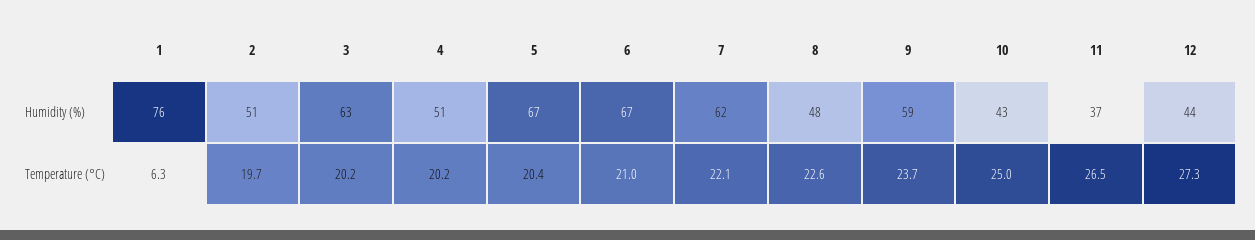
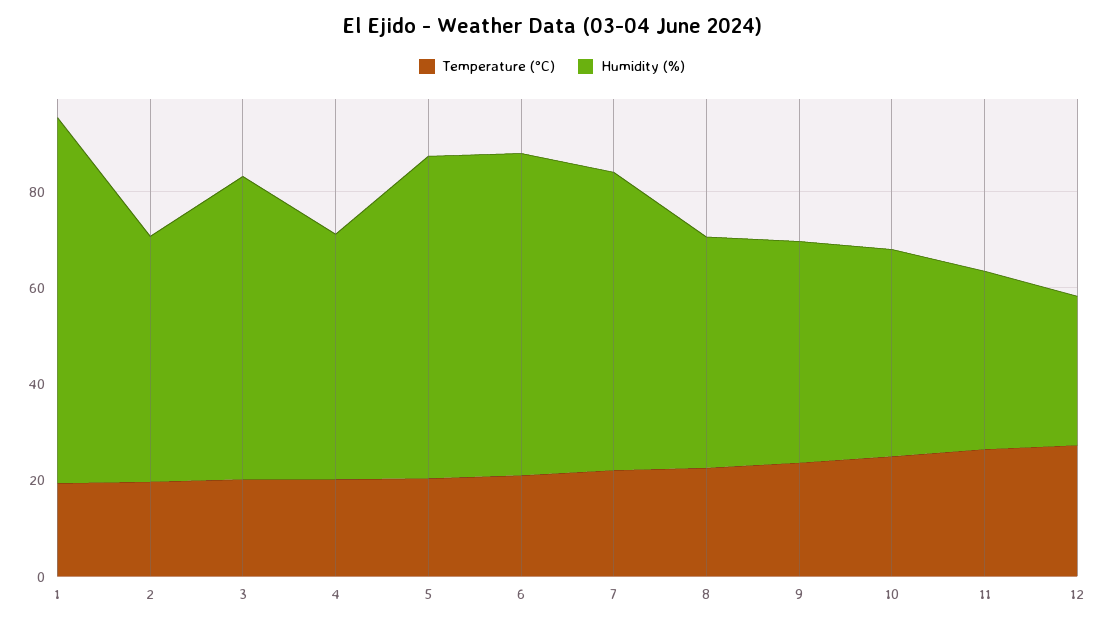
Humidity (%), 9: 59 -> 45
Humidity (%), 12: 44 -> 30
Temperature (°C), 1: 6.3 -> 20

